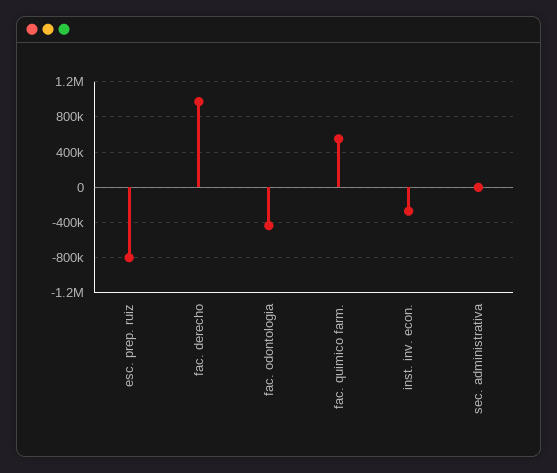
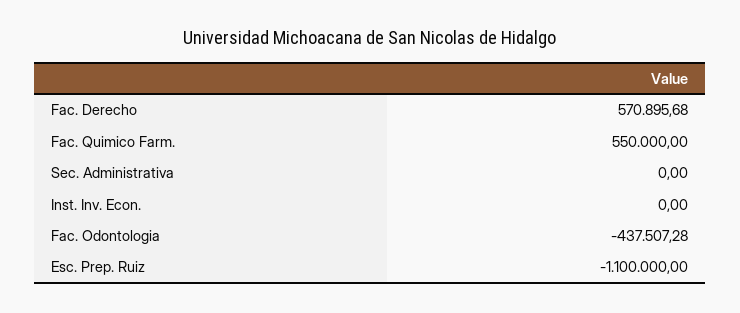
esc. prep. ruiz: -800000 -> -1100000
fac. derecho: 1000000 -> 570895.68
inst. inv. econ.: -300000 -> 0

